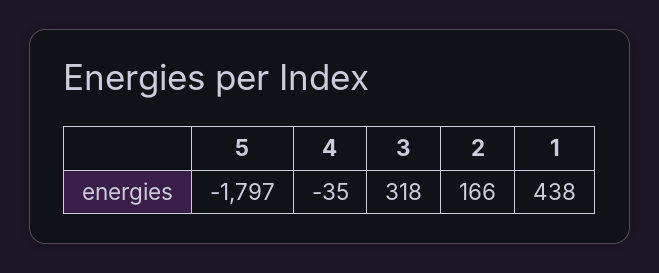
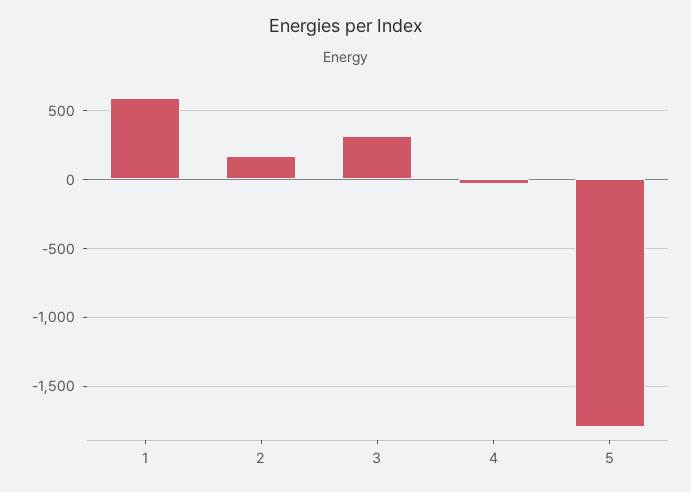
1: 438 -> 600

